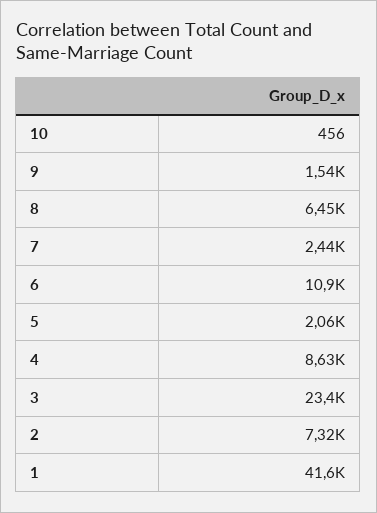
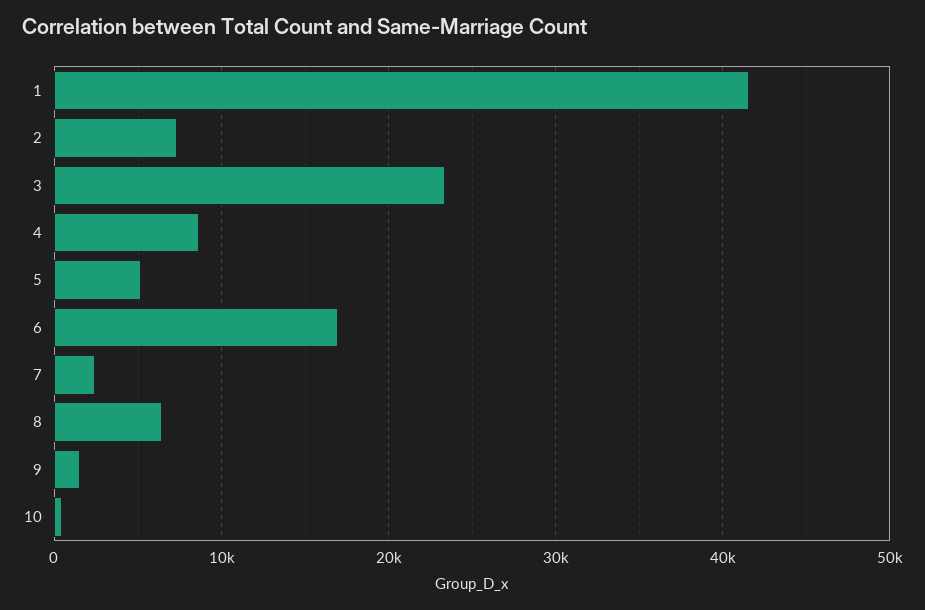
6: 10900 -> 17000
5: 2060 -> 5000

